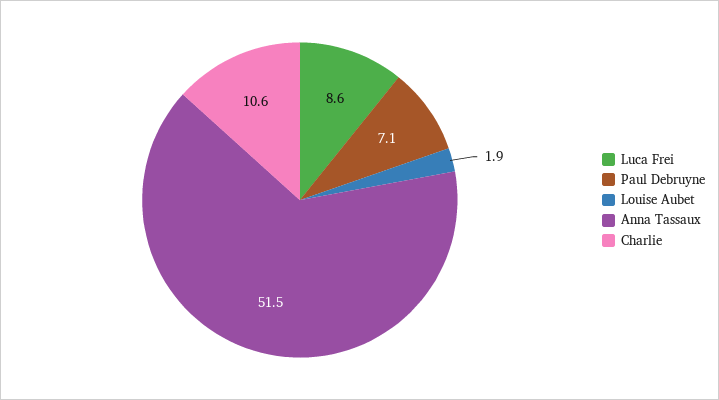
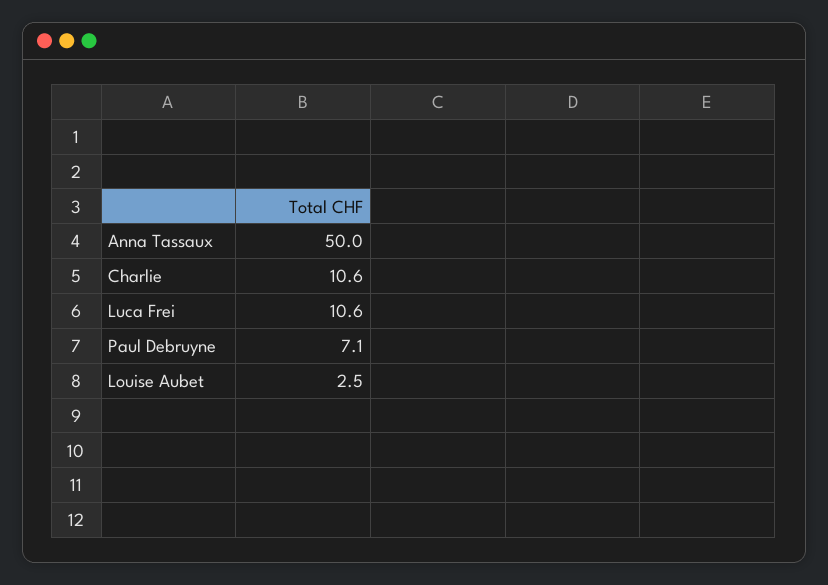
Luca Frei: 8.6 -> 10.6
Louise Aubet: 1.9 -> 2.5
Anna Tassaux: 51.5 -> 50

